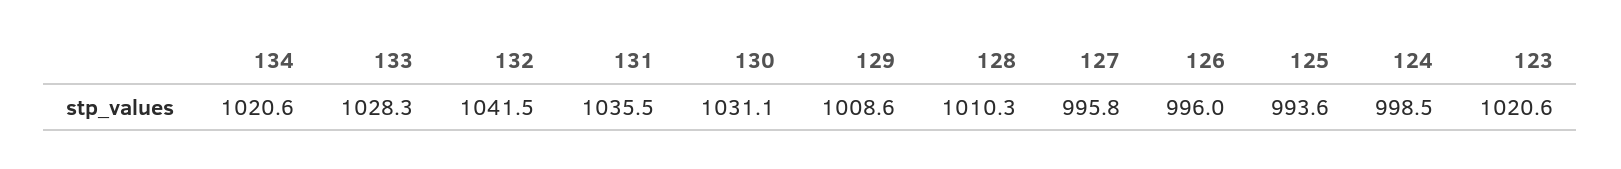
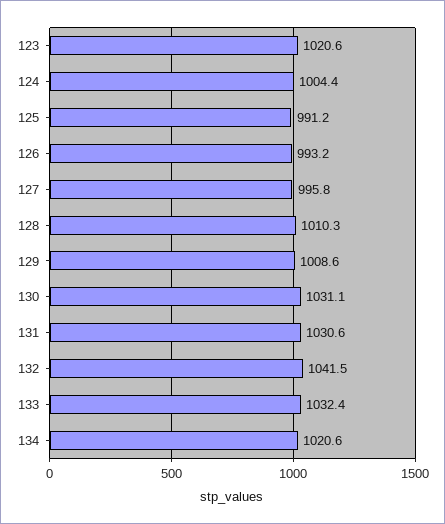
133: 1028.3 -> 1032.4
131: 1035.5 -> 1030.6
126: 996 -> 993.2
125: 993.6 -> 991.2
124: 998.5 -> 1004.4

